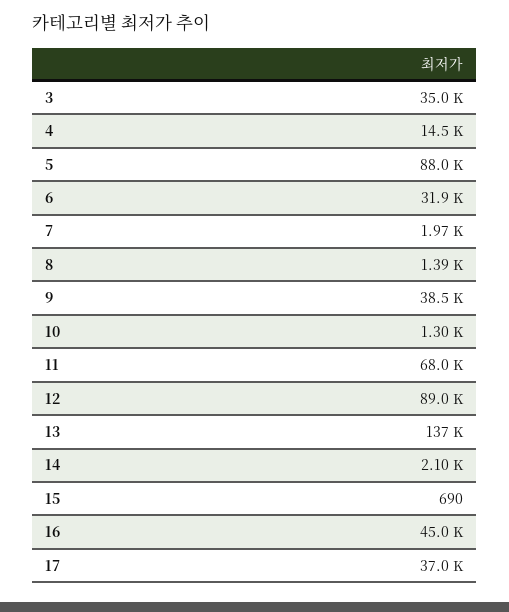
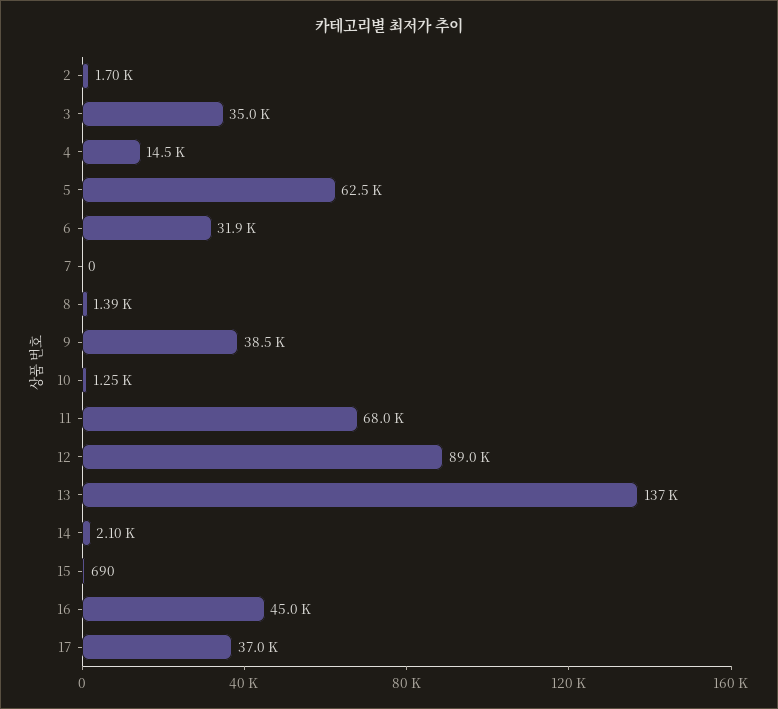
5: 88000 -> 62500
7: 1970 -> 0
10: 1300 -> 1250
2: none -> 1700

